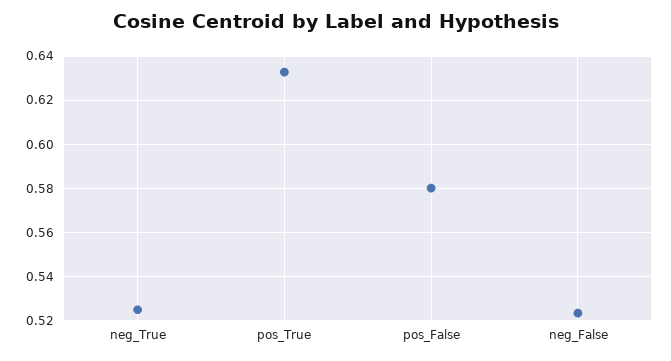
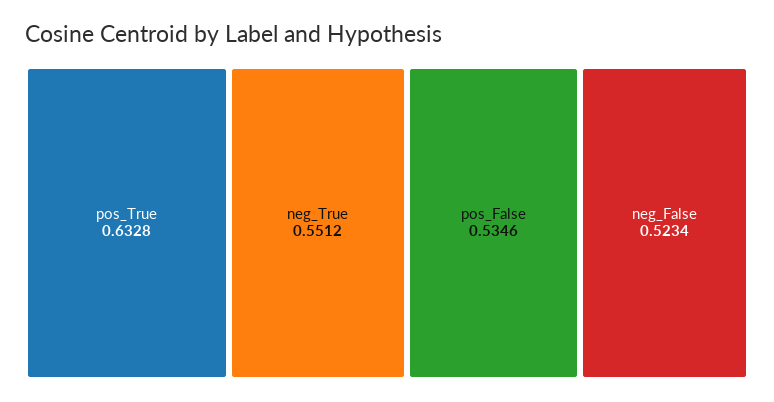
neg_True: 0.525 -> 0.5512
pos_False: 0.58 -> 0.5346

